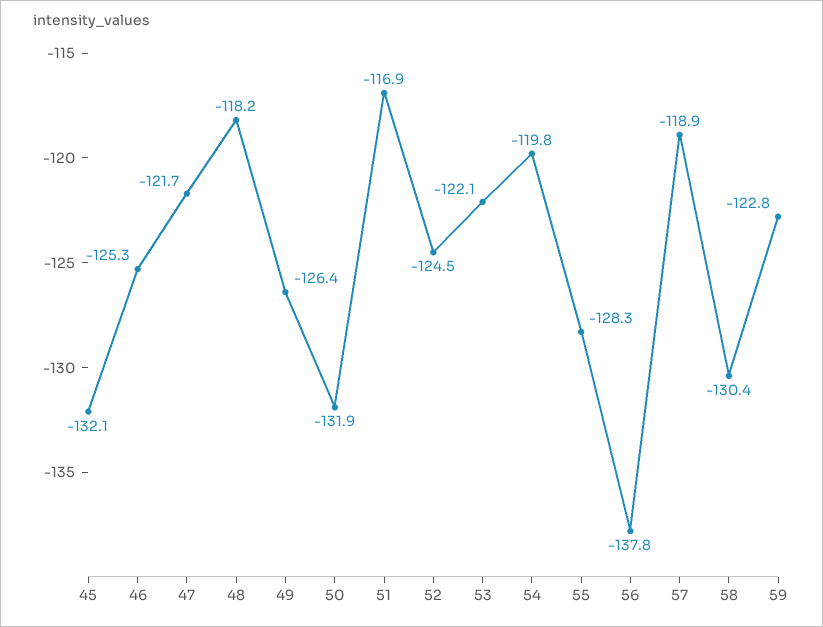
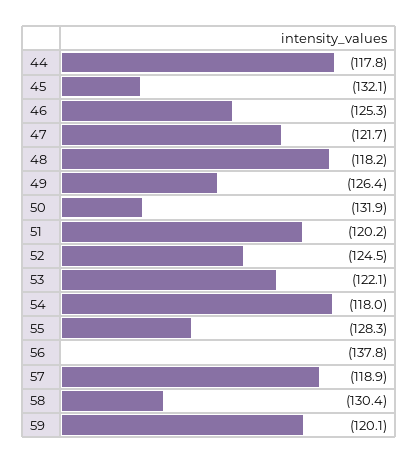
51: -116.9 -> -120.2
54: -119.8 -> -118
59: -122.8 -> -120.1
44: none -> -117.8

